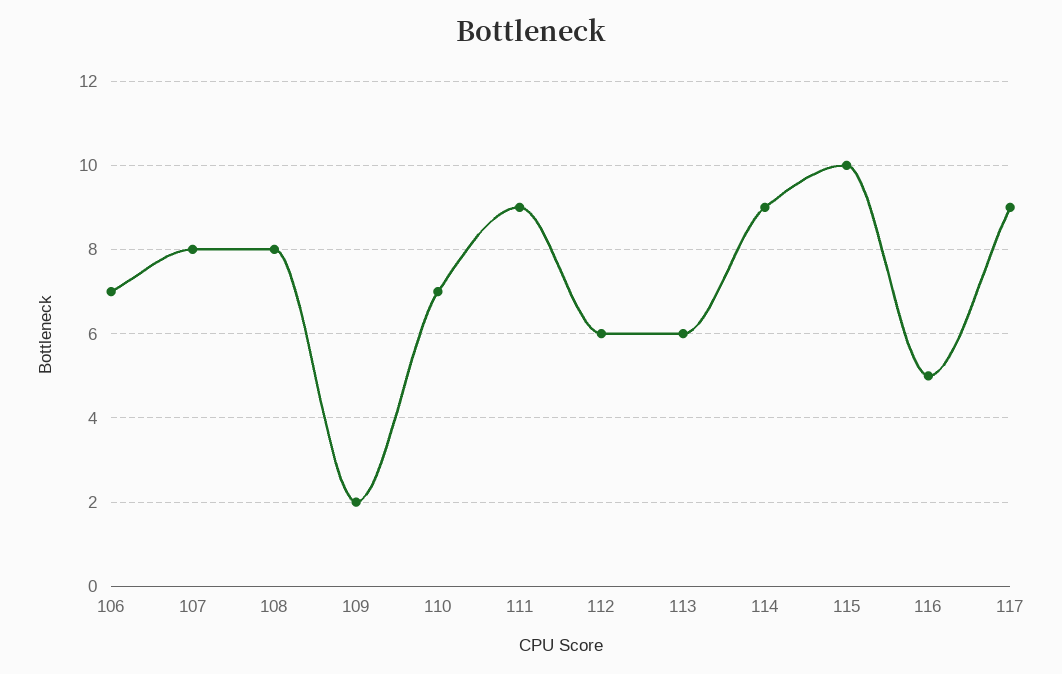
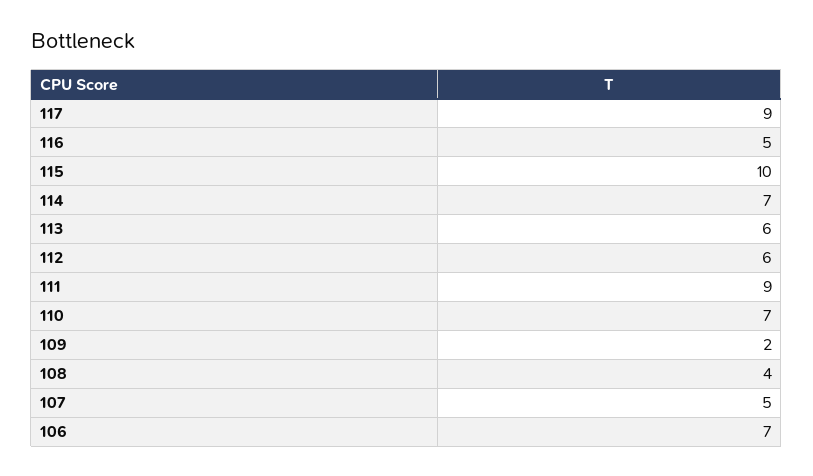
107: 8 -> 5
108: 8 -> 4
114: 9 -> 7

